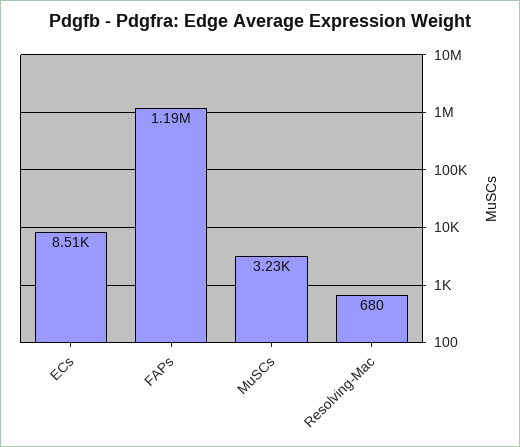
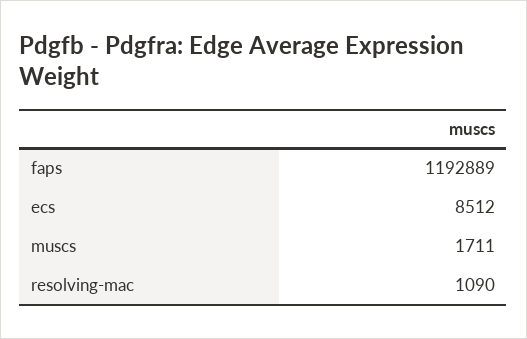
MuSCs: 3230 -> 1711
Resolving-Mac: 680 -> 1090

